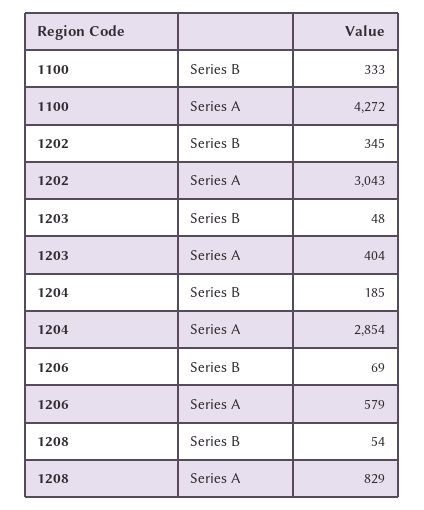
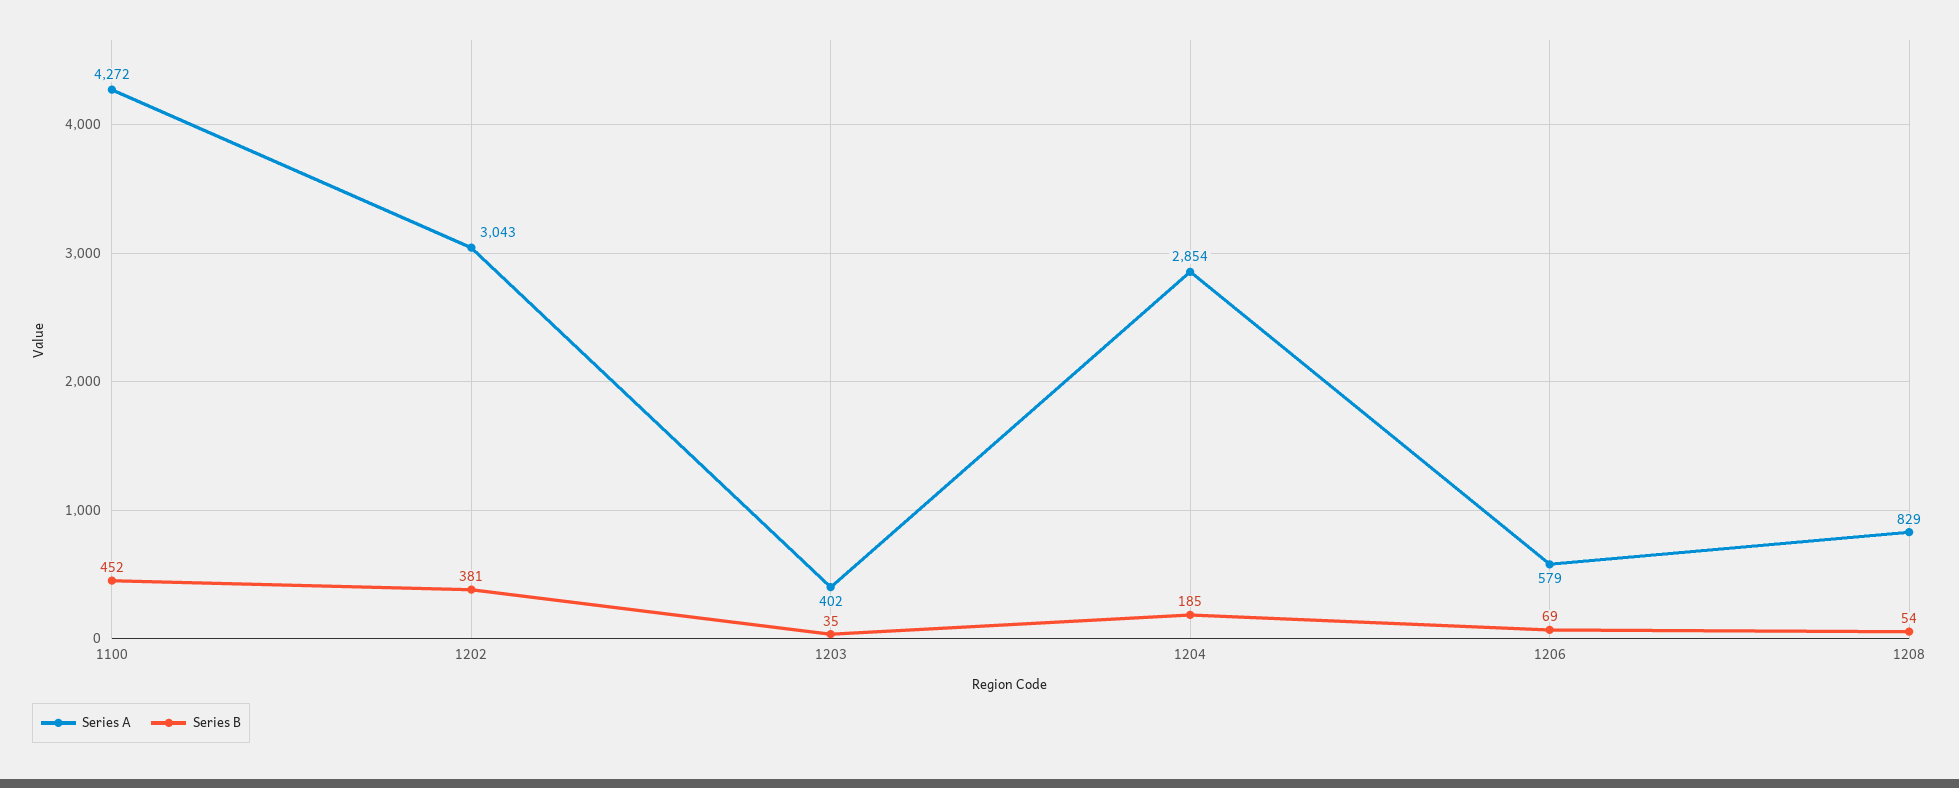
Series B, 1100: 333 -> 452
Series B, 1202: 345 -> 381
Series B, 1203: 48 -> 35
Series A, 1203: 404 -> 402

